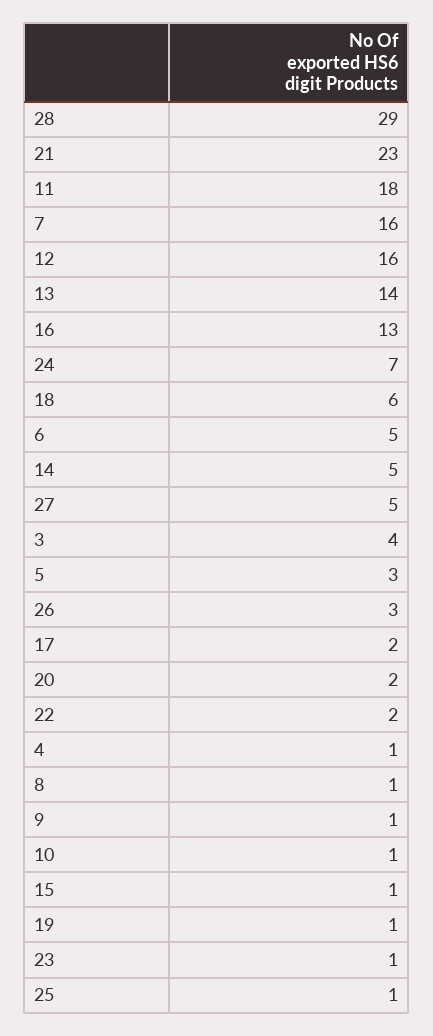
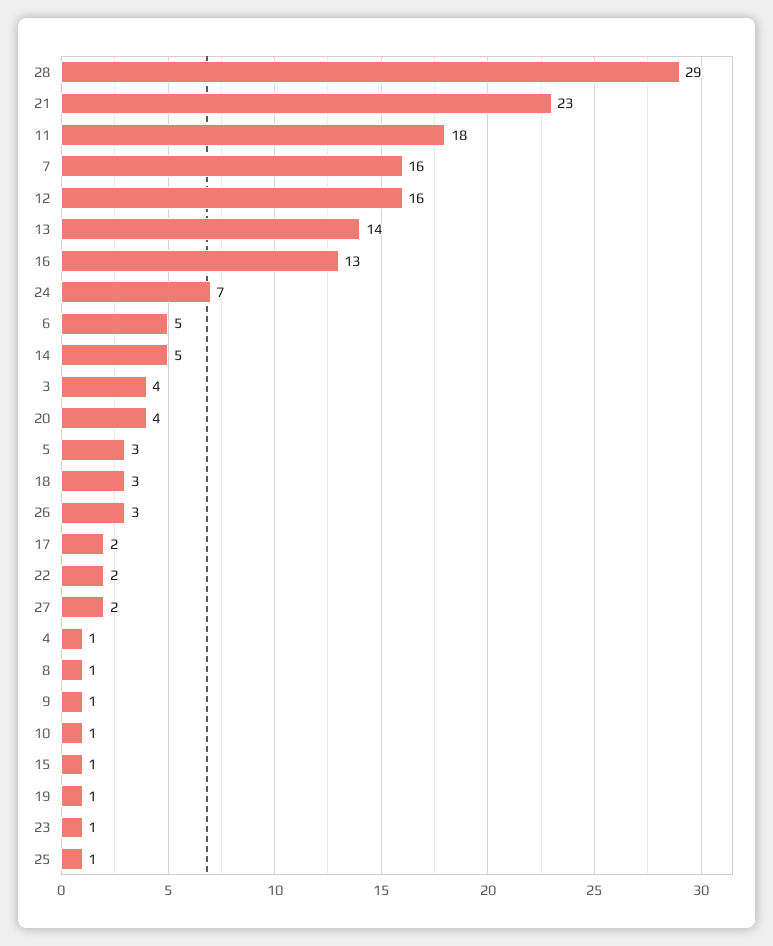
18: 6 -> 3
27: 5 -> 2
20: 2 -> 4

